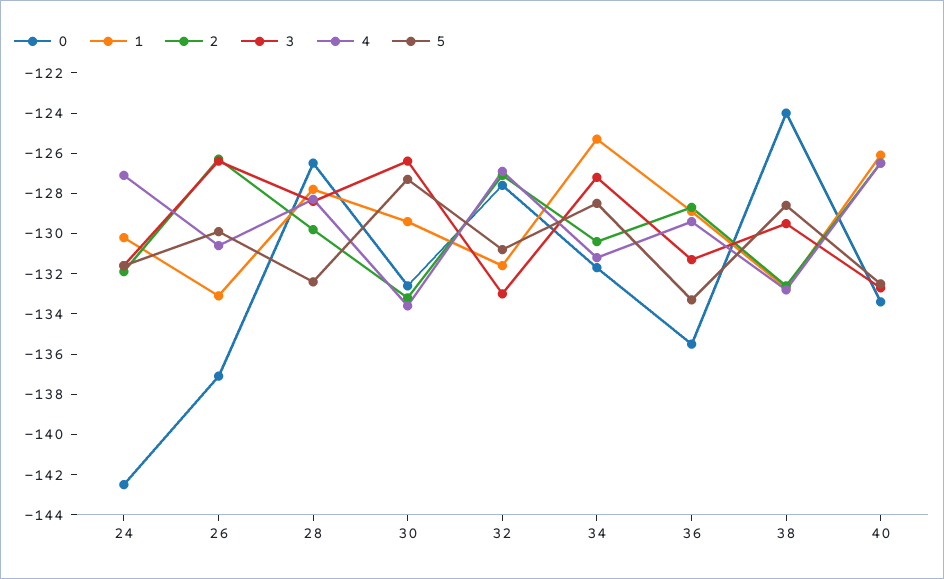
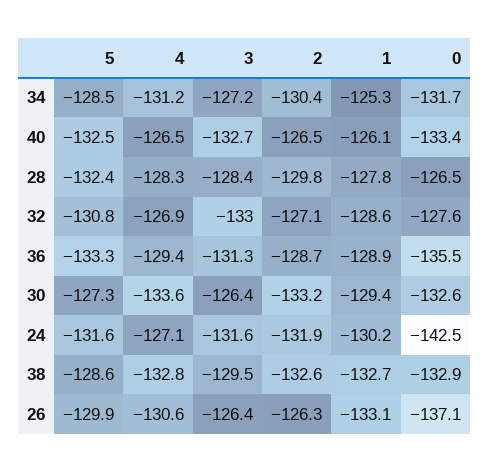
1, 32: -131.5 -> -128.6
0, 38: -124 -> -132.9

